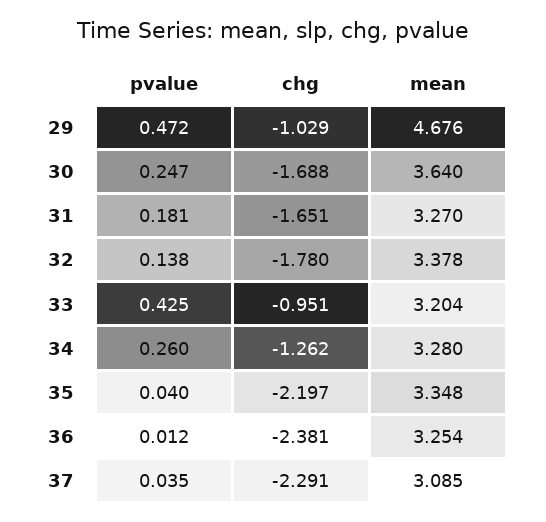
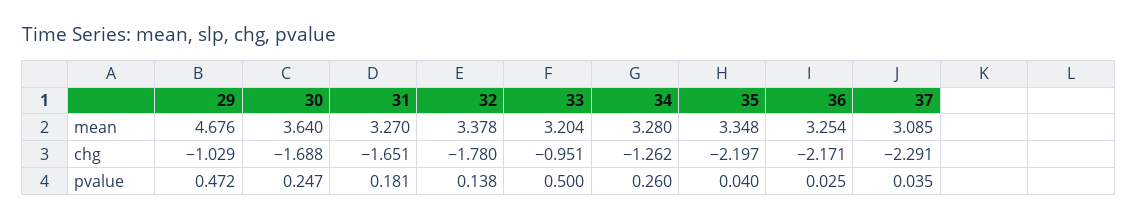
pvalue, 33: 0.425 -> 0.5
pvalue, 36: 0.012 -> 0.025
chg, 36: -2.381 -> -2.171

